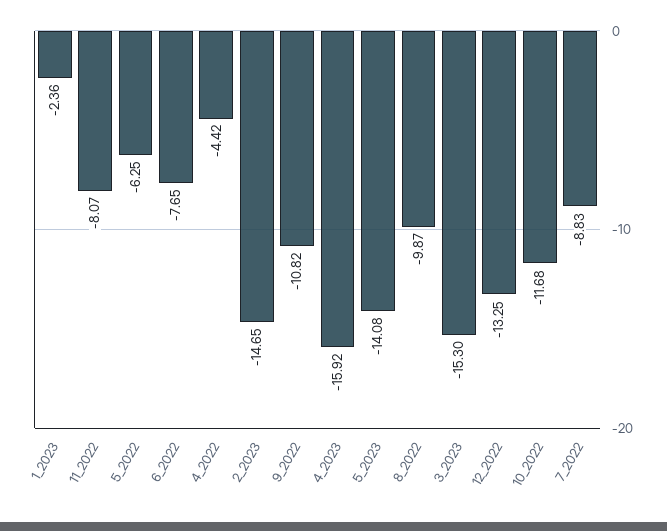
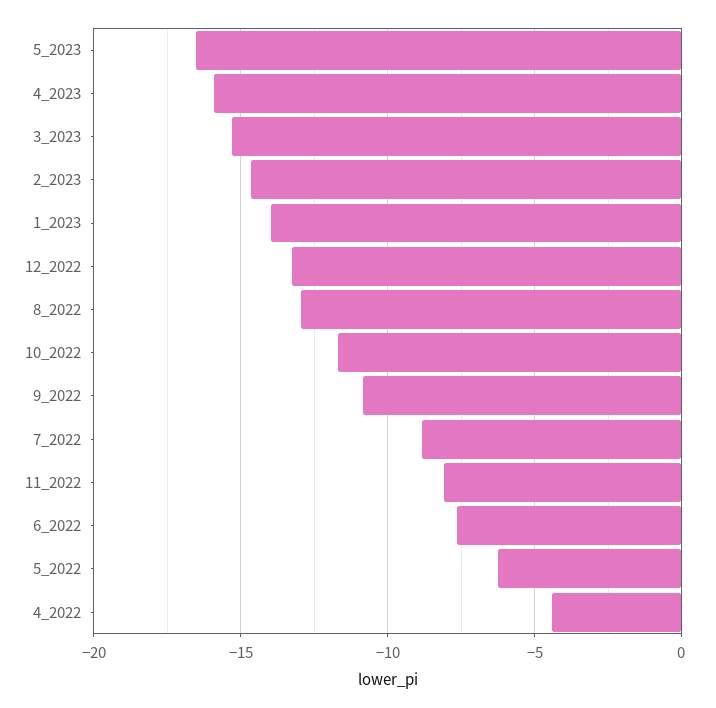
1_2023: -2.36 -> -14
5_2023: -14.08 -> -16.5
8_2022: -9.87 -> -13

